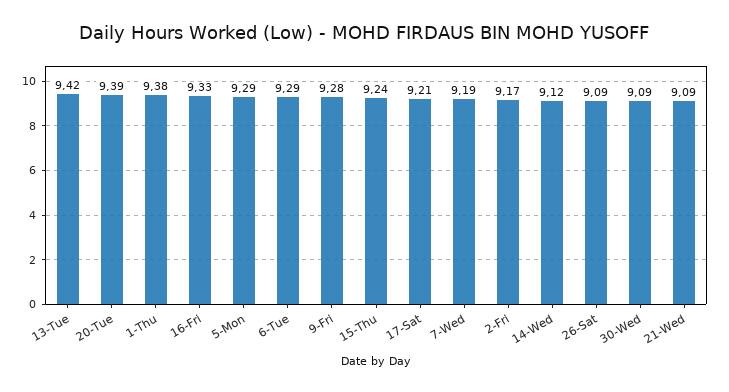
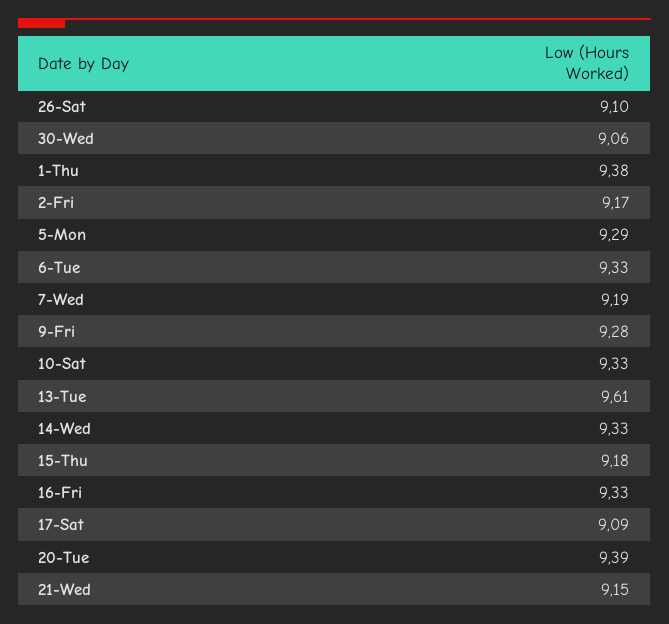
13-Tue: 9.42 -> 9.61
6-Tue: 9.29 -> 9.33
15-Thu: 9.24 -> 9.18
17-Sat: 9.21 -> 9.09
14-Wed: 9.12 -> 9.33
26-Sat: 9.09 -> 9.1
30-Wed: 9.09 -> 9.06
21-Wed: 9.09 -> 9.15
10-Sat: none -> 9.33

